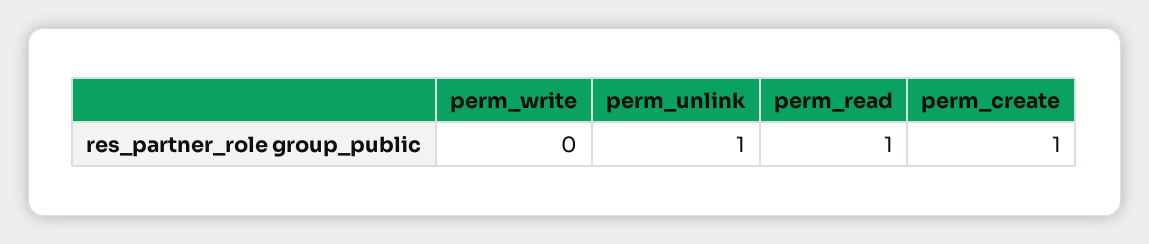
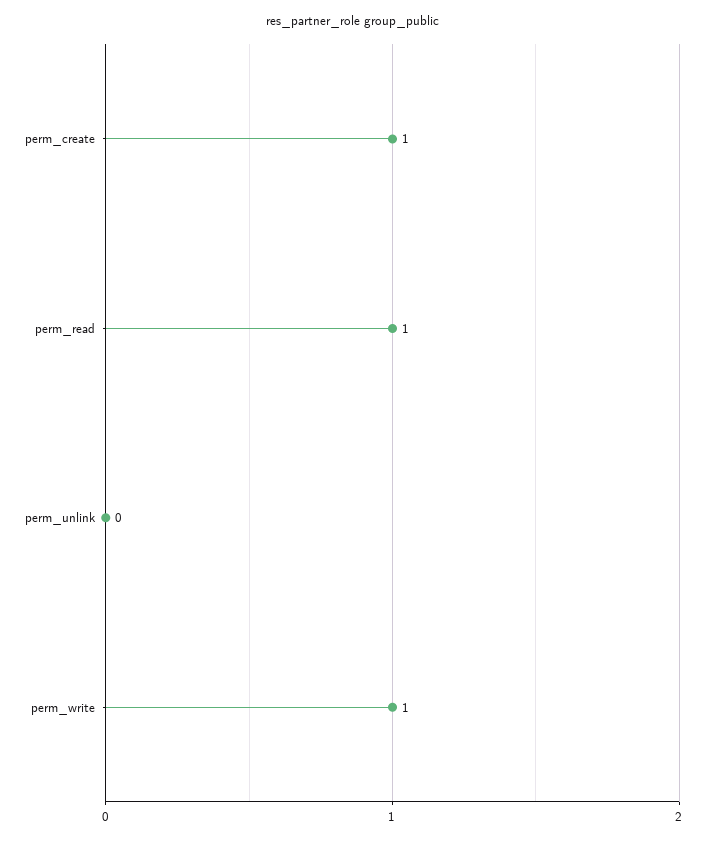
perm_write: 0 -> 1
perm_unlink: 1 -> 0

